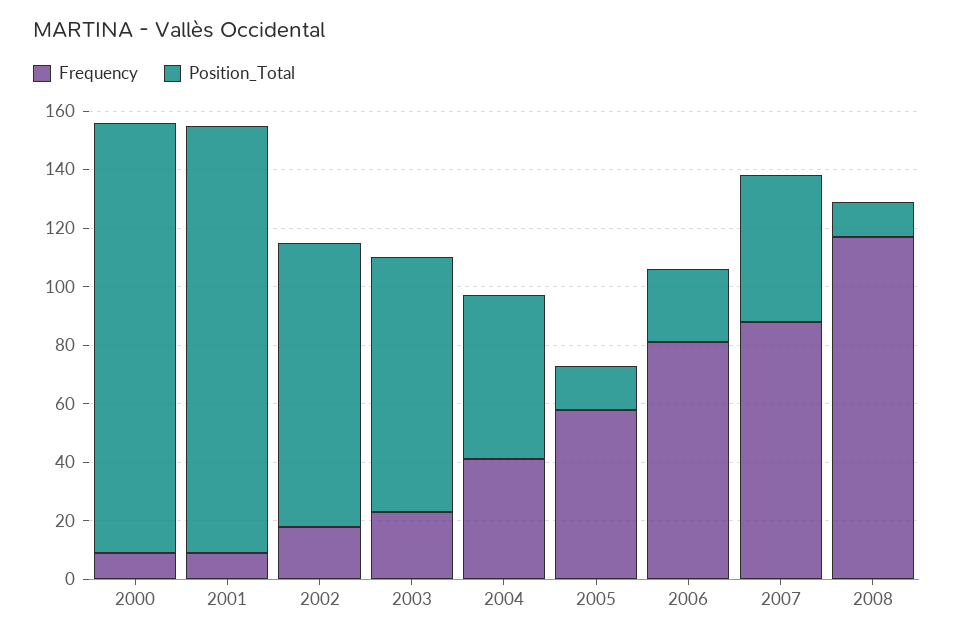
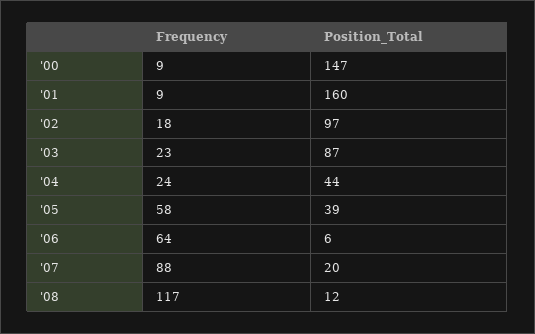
Position_Total, 2001: 145 -> 160
Frequency, 2004: 40 -> 24
Position_Total, 2004: 55 -> 44
Position_Total, 2005: 15 -> 39
Frequency, 2006: 80 -> 64
Position_Total, 2006: 25 -> 6
Position_Total, 2007: 50 -> 20

